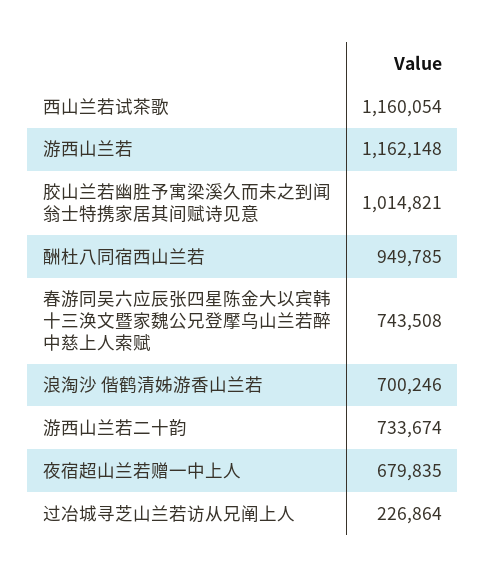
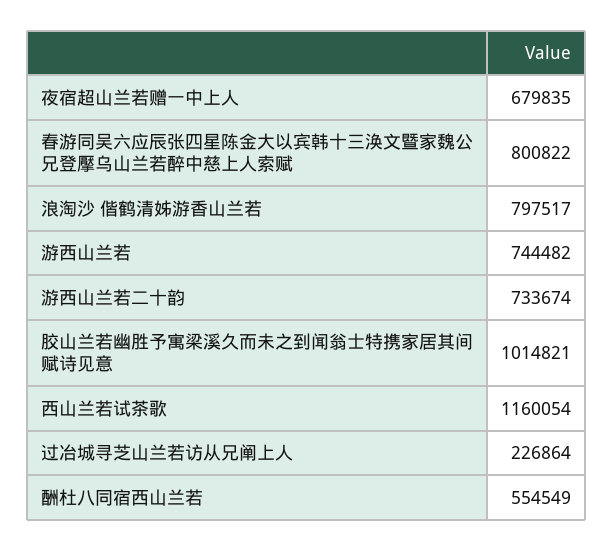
游西山兰若: 1162148 -> 744482
酬杜八同宿西山兰若: 949785 -> 554549
春游同吴六应辰张四星陈金大以宾韩十三涣文暨家魏公兄登擪乌山兰若醉中慈上人索赋: 743508 -> 800822
浪淘沙 偕鹤清姊游香山兰若: 700246 -> 797517

